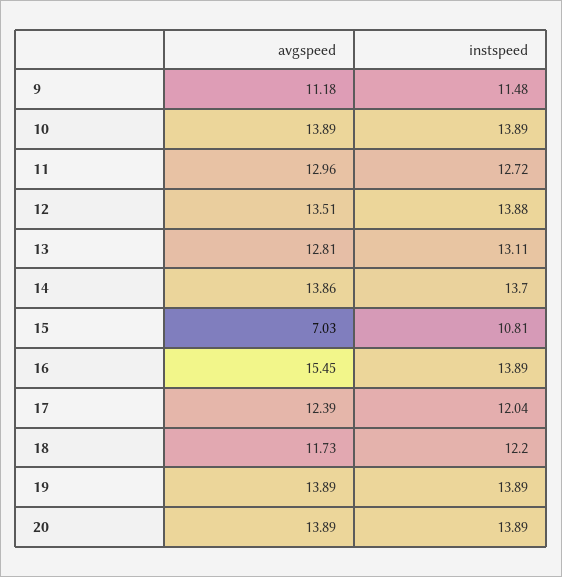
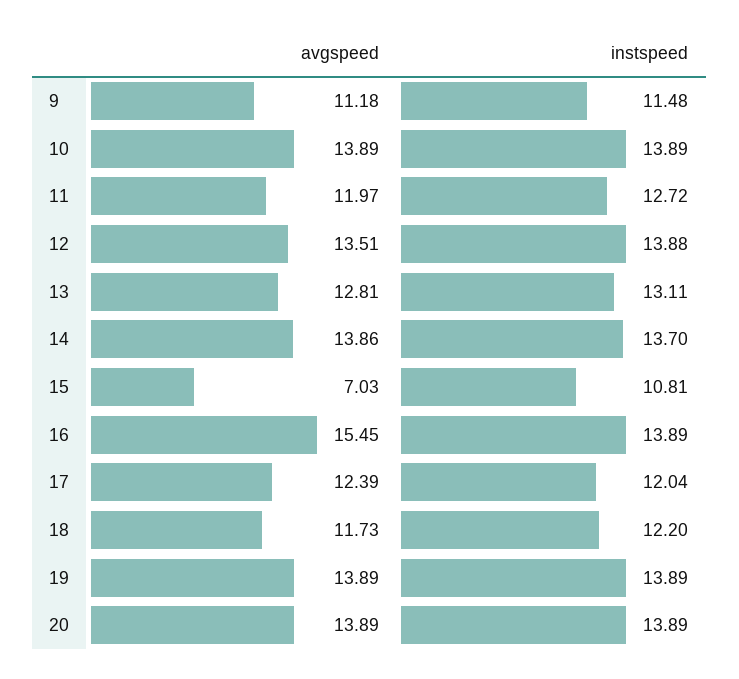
avgspeed, 11: 12.96 -> 11.97

